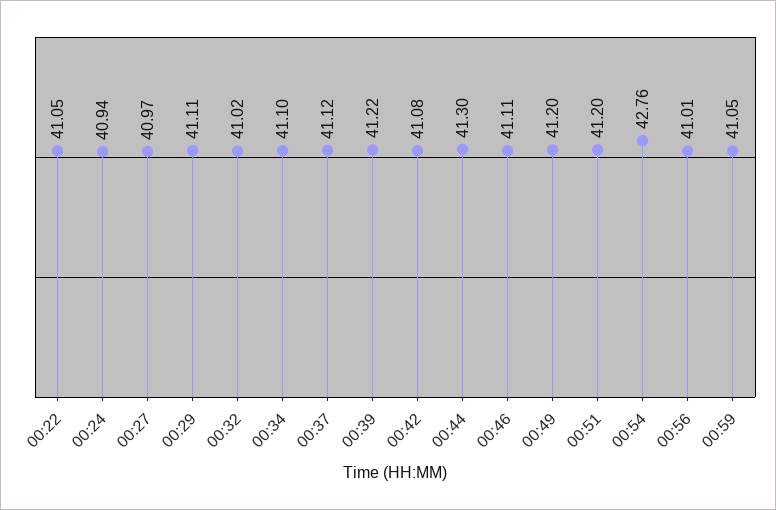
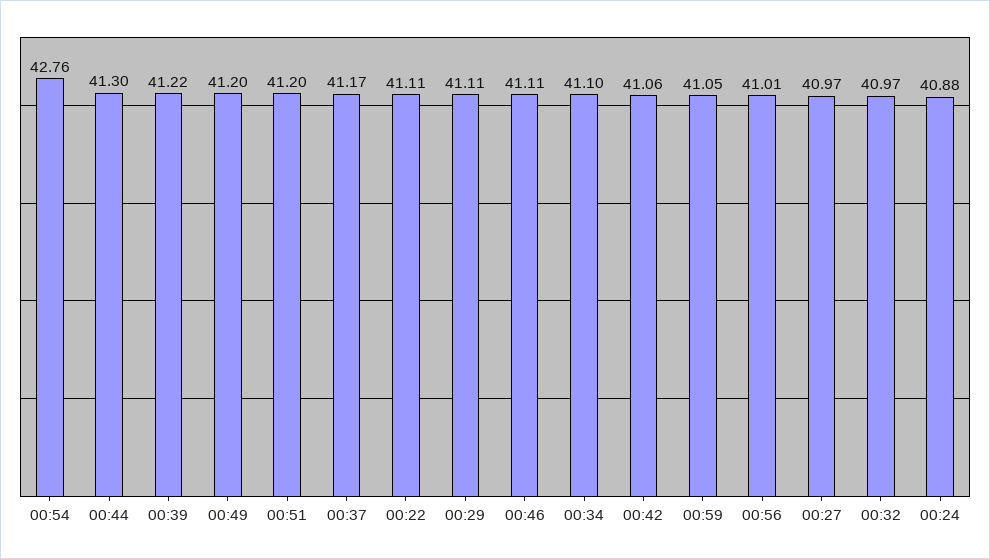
00:22: 41.05 -> 41.11
00:24: 40.94 -> 40.88
00:32: 41.02 -> 40.97
00:37: 41.12 -> 41.17
00:42: 41.08 -> 41.06

